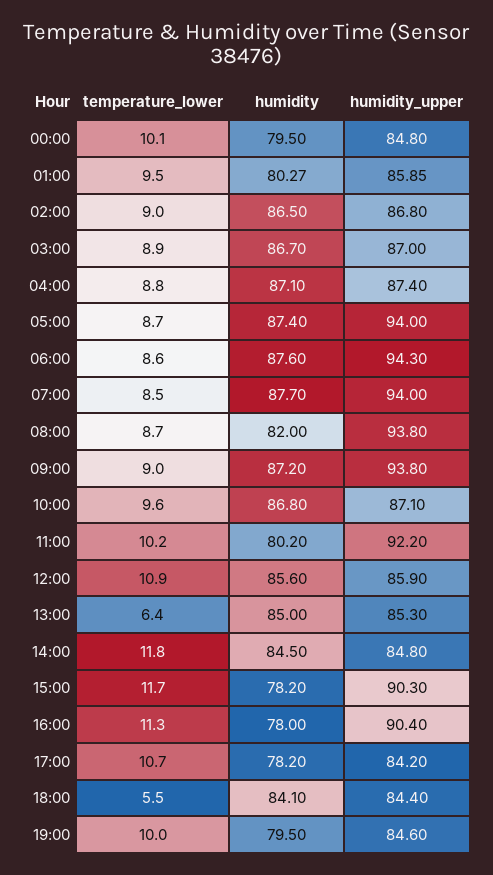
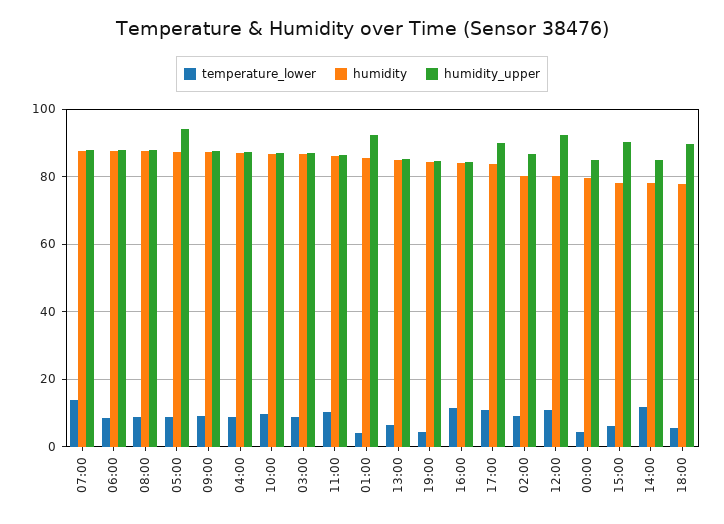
temperature_lower, 00:00: 10.1 -> 4
temperature_lower, 01:00: 9.5 -> 4
humidity, 01:00: 80.27 -> 86
humidity_upper, 01:00: 85.85 -> 92
humidity, 02:00: 86.5 -> 80
humidity_upper, 06:00: 94.3 -> 88
temperature_lower, 07:00: 8.5 -> 14
humidity_upper, 07:00: 94 -> 88
humidity, 08:00: 82 -> 88
humidity_upper, 08:00: 93.8 -> 88
humidity_upper, 09:00: 93.8 -> 88
humidity, 11:00: 80.2 -> 86
humidity_upper, 11:00: 92.2 -> 86
humidity, 12:00: 85.6 -> 80
humidity_upper, 12:00: 85.9 -> 92
humidity, 14:00: 84.5 -> 78
temperature_lower, 15:00: 11.7 -> 6
humidity, 16:00: 78 -> 84
humidity_upper, 16:00: 90.4 -> 84
humidity, 17:00: 78.2 -> 84
humidity_upper, 17:00: 84.2 -> 90
humidity, 18:00: 84.1 -> 78
humidity_upper, 18:00: 84.4 -> 90
temperature_lower, 19:00: 10 -> 4
humidity, 19:00: 79.5 -> 84

